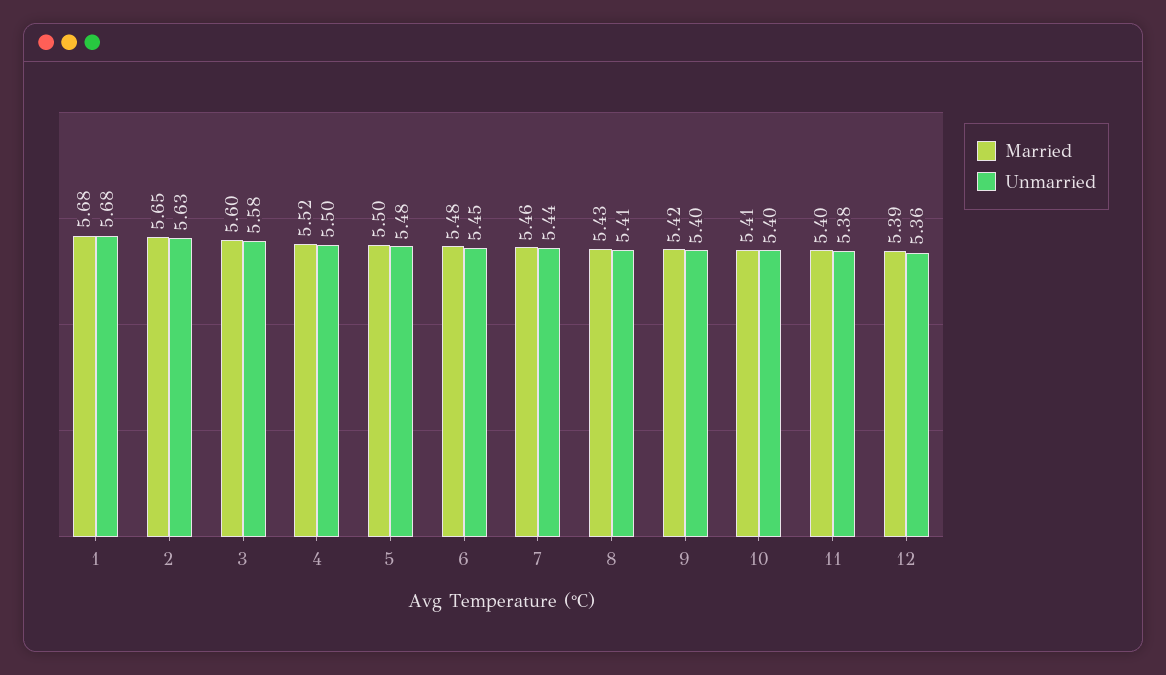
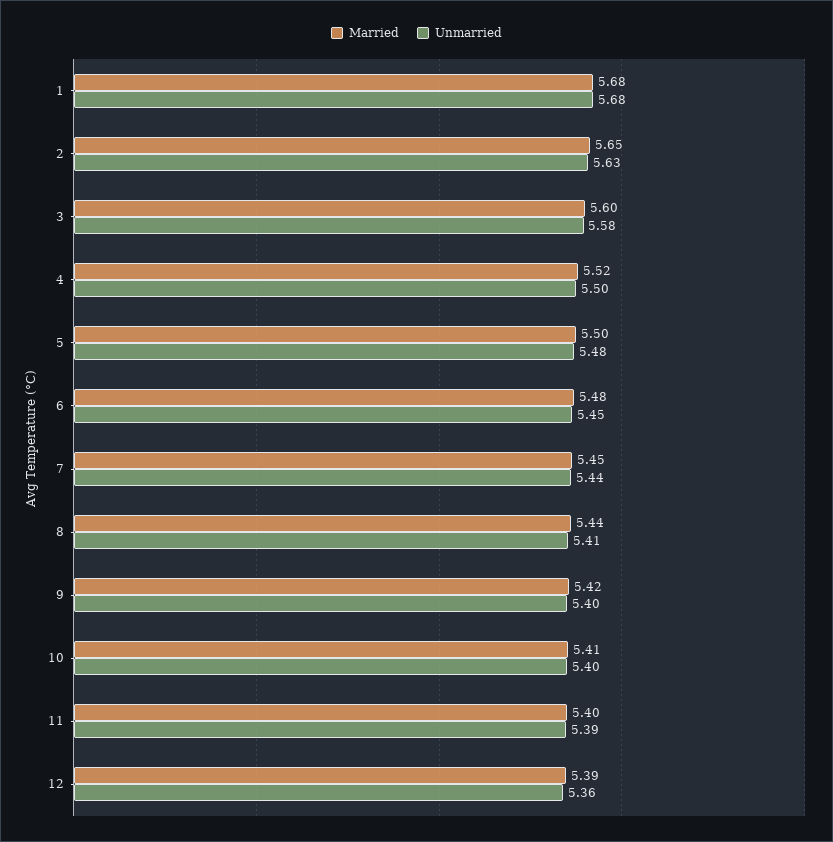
Married, 7: 5.46 -> 5.45
Married, 8: 5.43 -> 5.44
Unmarried, 11: 5.38 -> 5.39

